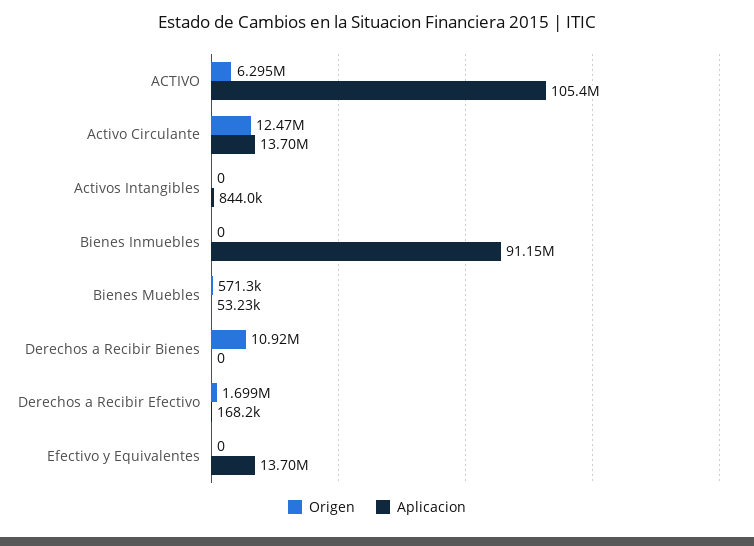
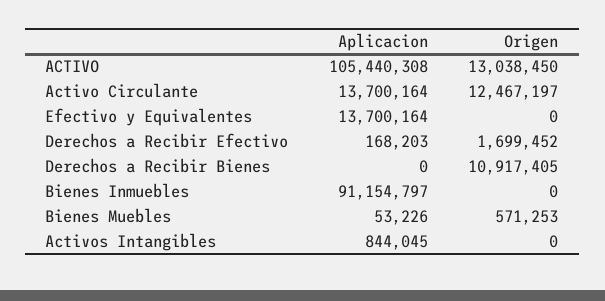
Origen, ACTIVO: 6295000 -> 13038450

